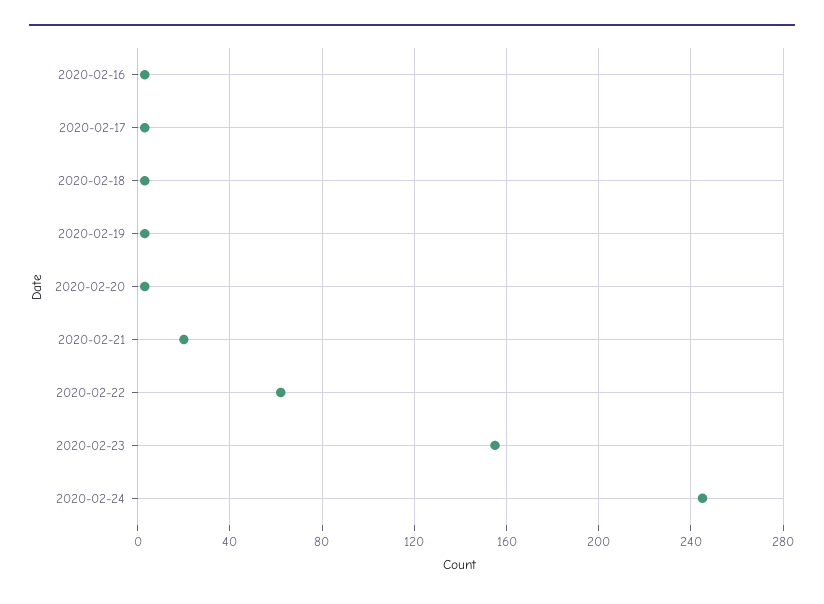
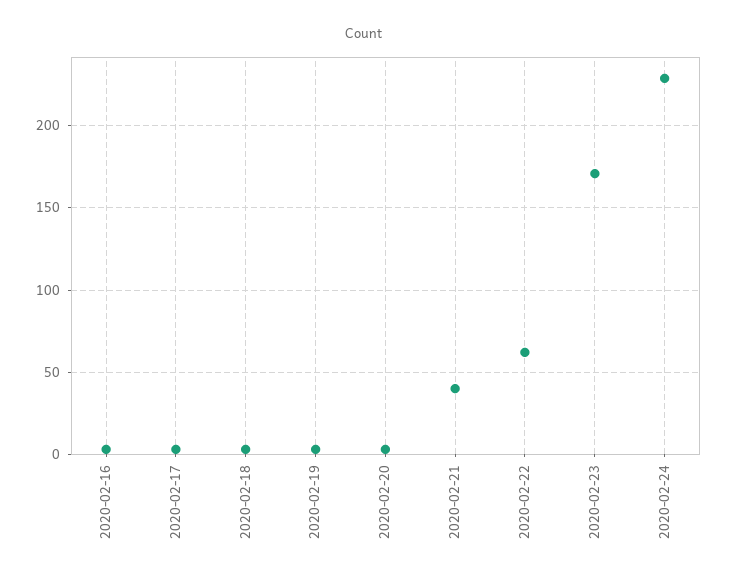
2020-02-21: 20 -> 40
2020-02-23: 155 -> 170
2020-02-24: 245 -> 230

